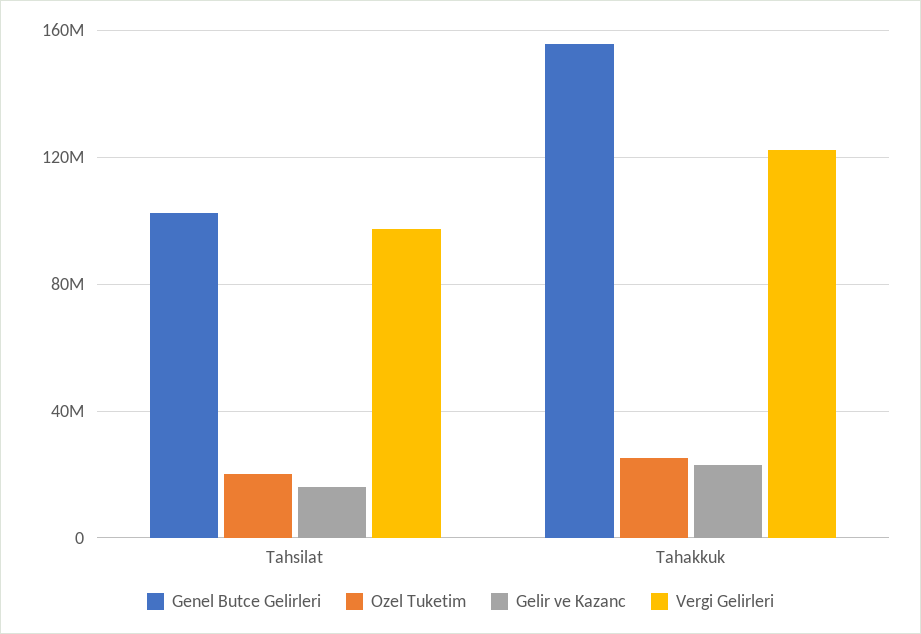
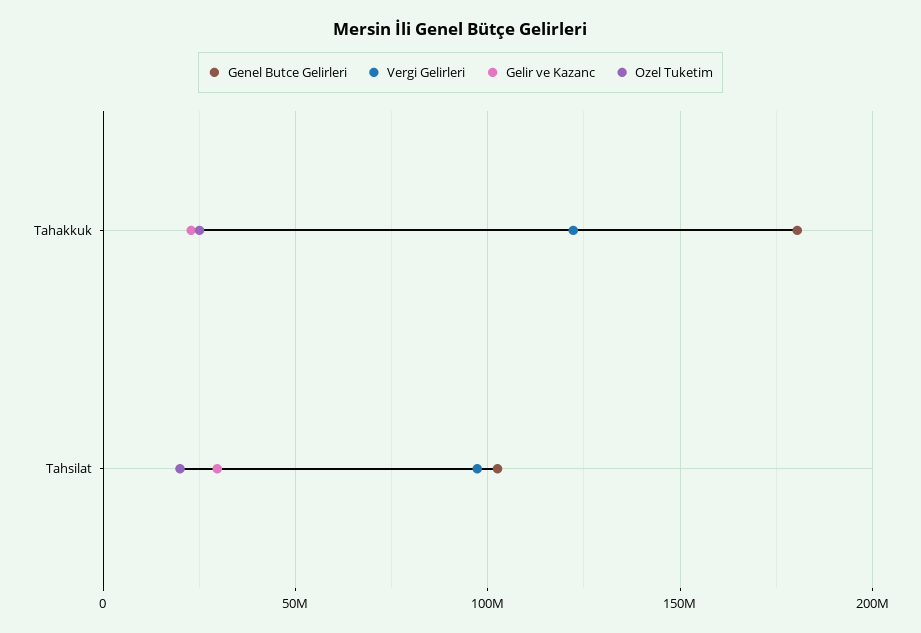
Gelir ve Kazanc, Tahsilat: 15000000 -> 30000000
Genel Butce Gelirleri, Tahakkuk: 155000000 -> 180000000

